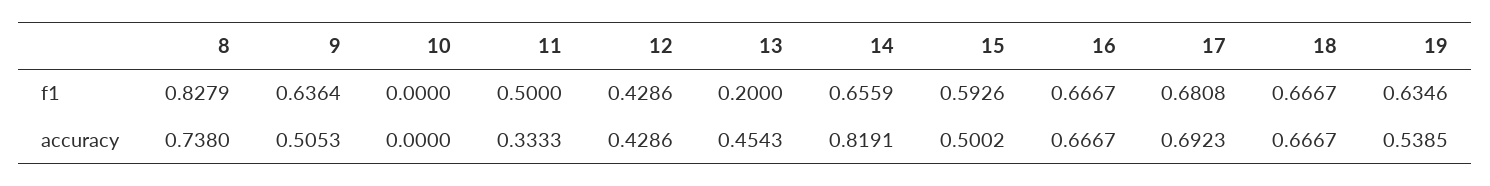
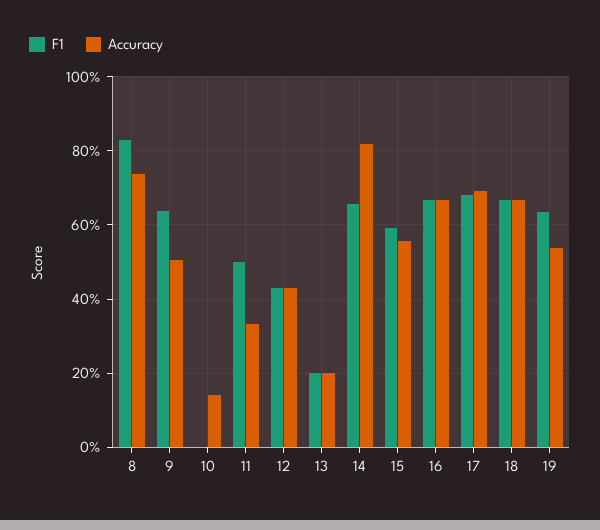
accuracy, 10: 0 -> 0.14
accuracy, 13: 0.4543 -> 0.2
accuracy, 15: 0.5002 -> 0.56

